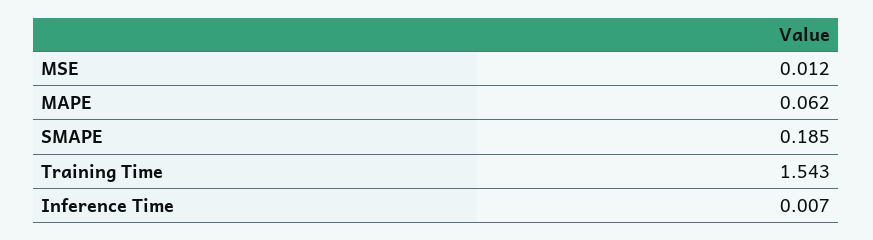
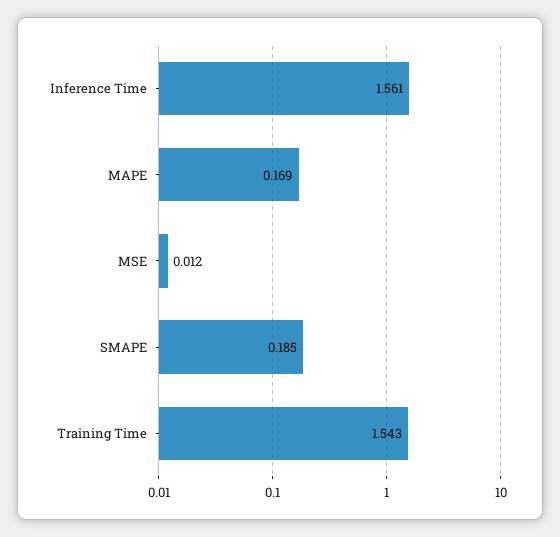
MAPE: 0.062 -> 0.169
Inference Time: 0.007 -> 1.561

